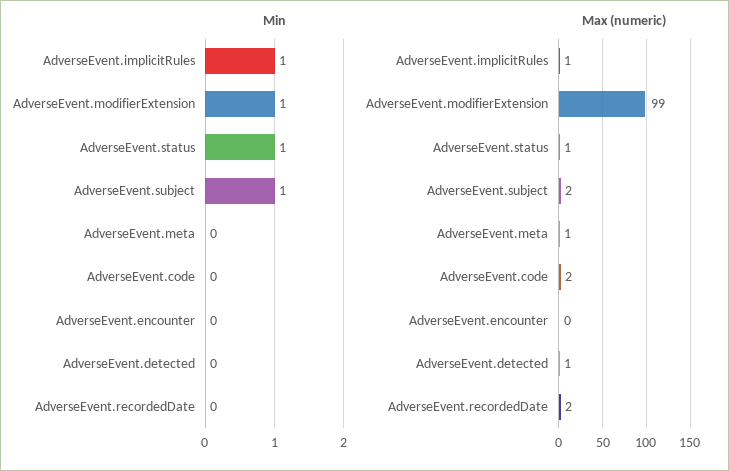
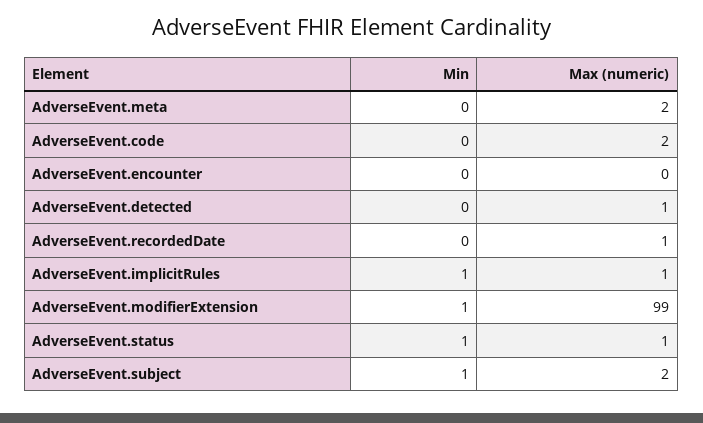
Max (numeric), AdverseEvent.meta: 1 -> 2
Max (numeric), AdverseEvent.recordedDate: 2 -> 1

